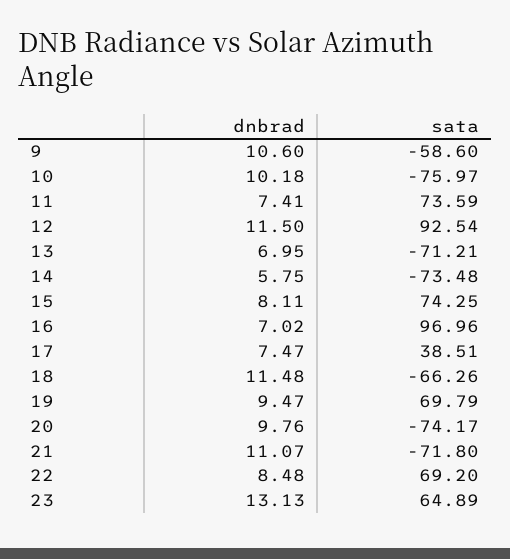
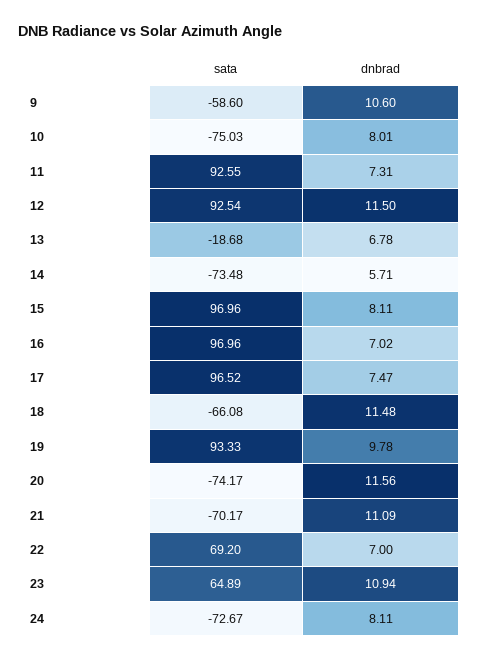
dnbrad, 10: 10.18 -> 8.01
sata, 10: -75.97 -> -75.03
dnbrad, 11: 7.41 -> 7.31
sata, 11: 73.59 -> 92.55
dnbrad, 13: 6.95 -> 6.78
sata, 13: -71.21 -> -18.68
dnbrad, 14: 5.75 -> 5.71
sata, 15: 74.25 -> 96.96
sata, 17: 38.51 -> 96.52
sata, 18: -66.26 -> -66.08
dnbrad, 19: 9.47 -> 9.78
sata, 19: 69.79 -> 93.33
dnbrad, 20: 9.76 -> 11.56
dnbrad, 21: 11.07 -> 11.09
sata, 21: -71.8 -> -70.17
dnbrad, 22: 8.48 -> 7
dnbrad, 23: 13.13 -> 10.94
sata, 24: none -> -72.67
dnbrad, 24: none -> 8.11

